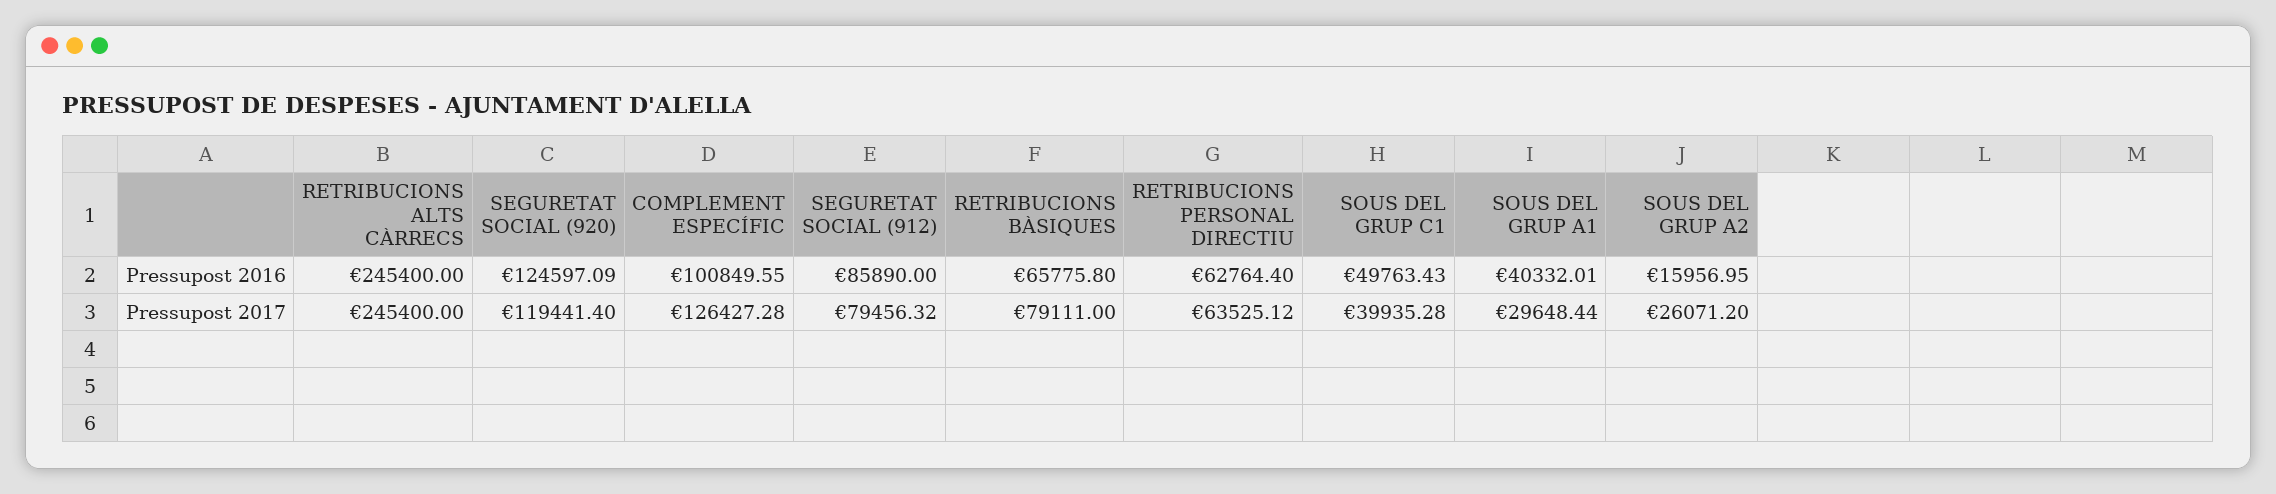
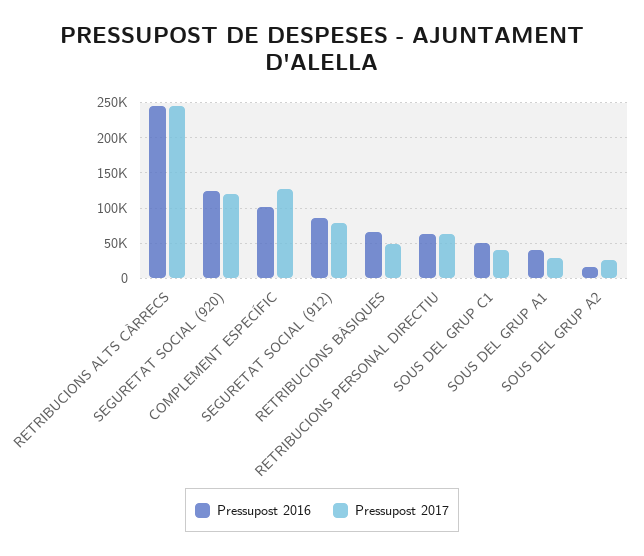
Pressupost 2017, RETRIBUCIONS BÀSIQUES: 79111 -> 50000

